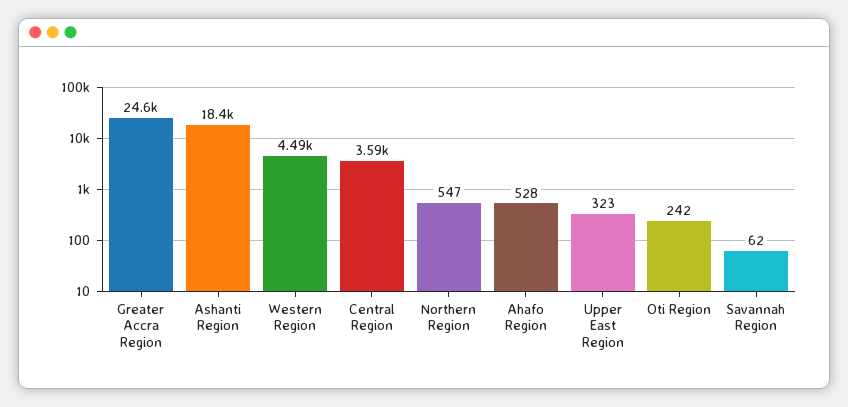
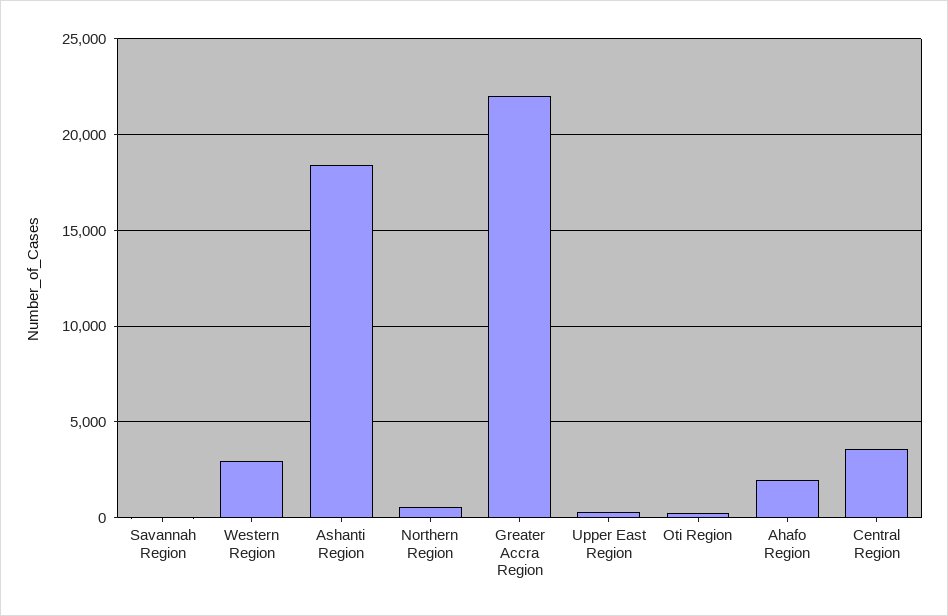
Greater Accra Region: 24600 -> 22000
Western Region: 4490 -> 3000
Ahafo Region: 528 -> 2000

